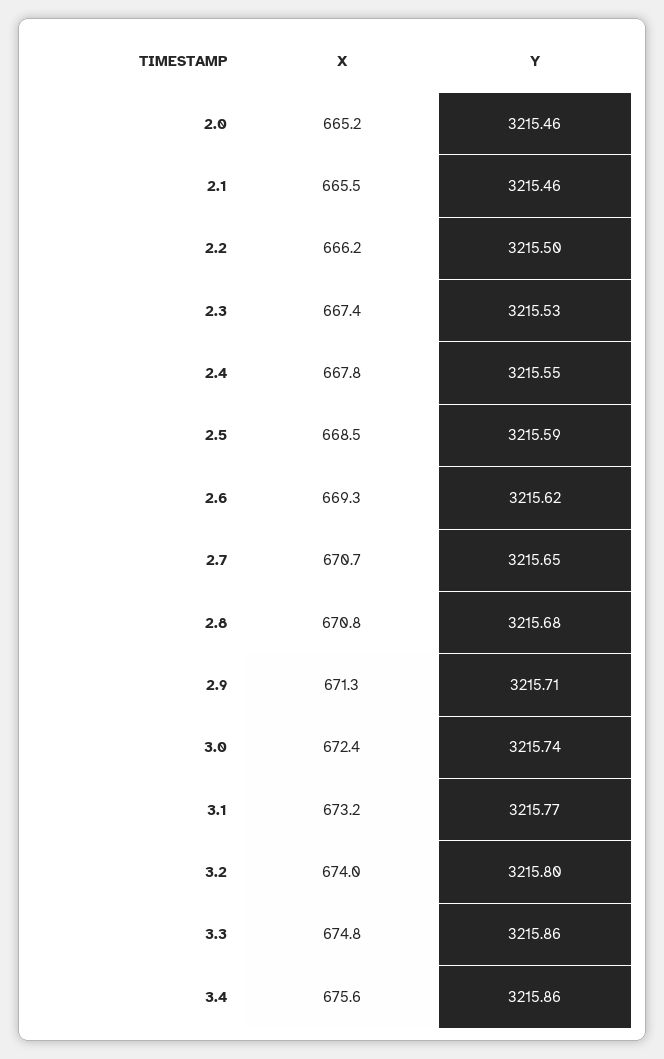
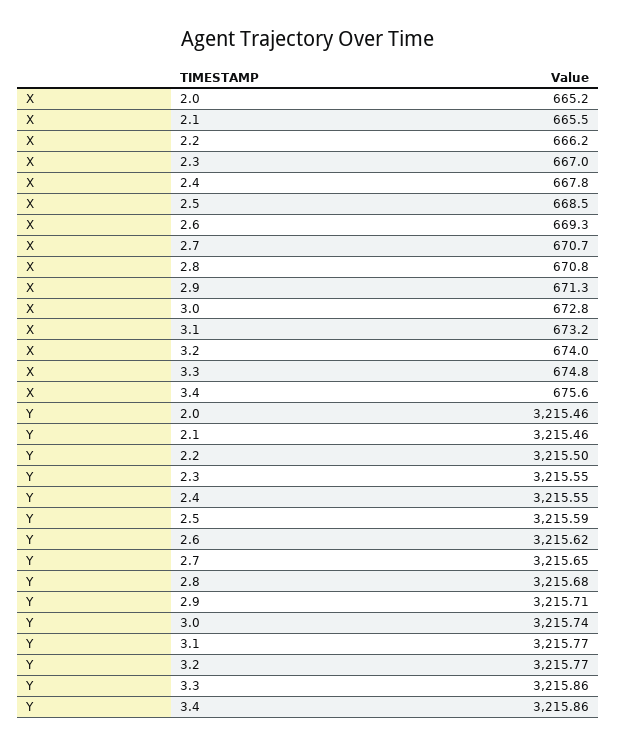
X, 2.3: 667.4 -> 667
Y, 2.3: 3215.53 -> 3215.55
X, 3.0: 672.4 -> 672.8
Y, 3.2: 3215.8 -> 3215.77

